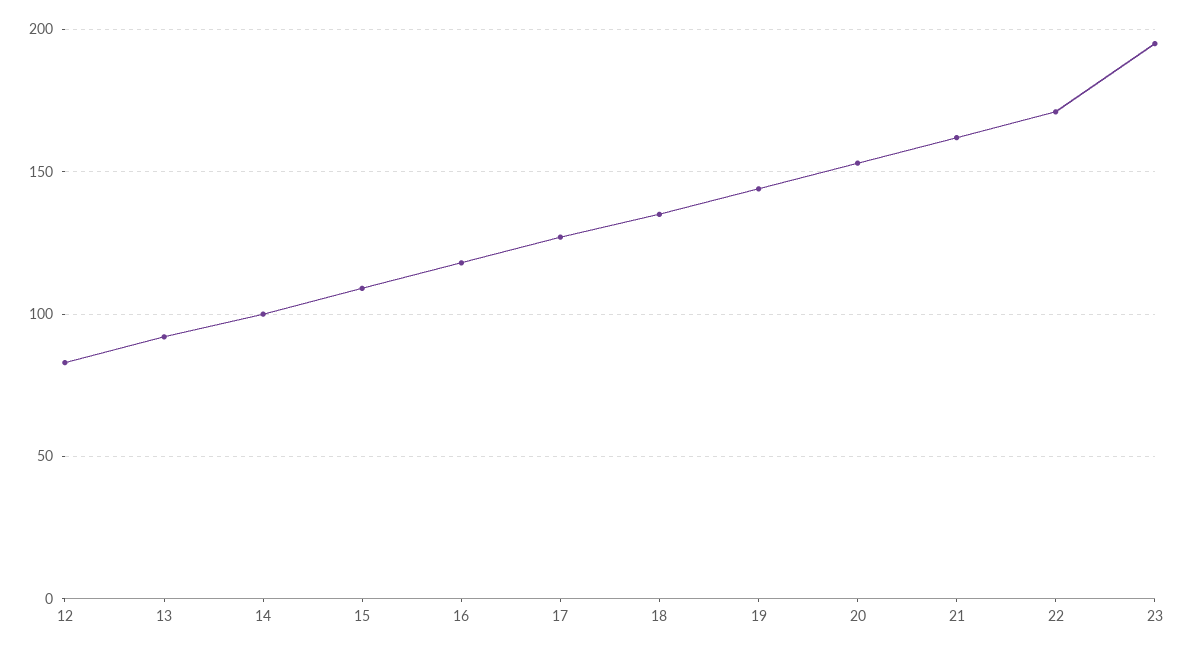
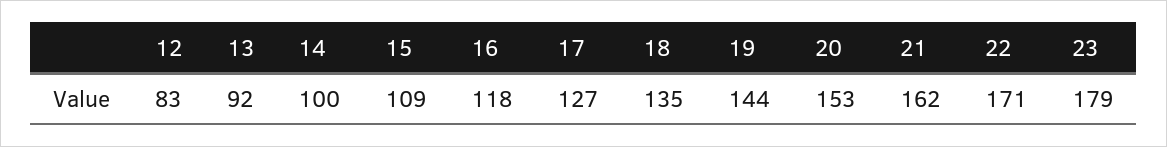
23: 195 -> 179

